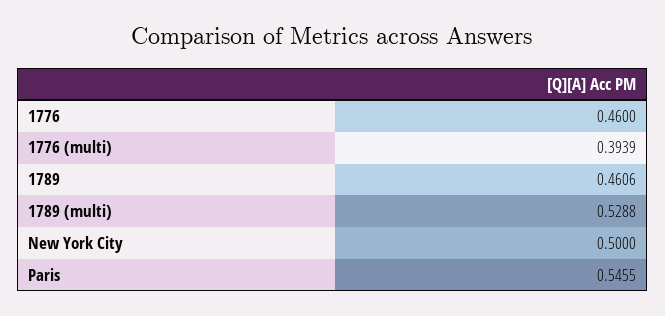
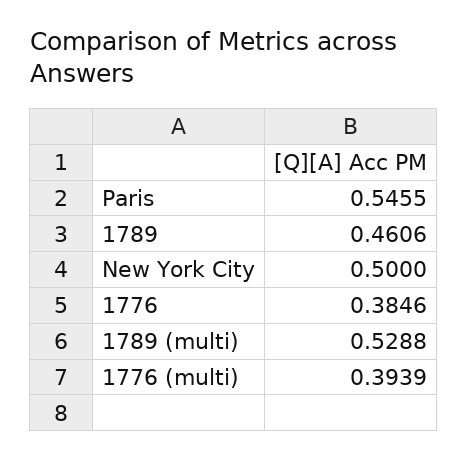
1776: 0.46 -> 0.3846

